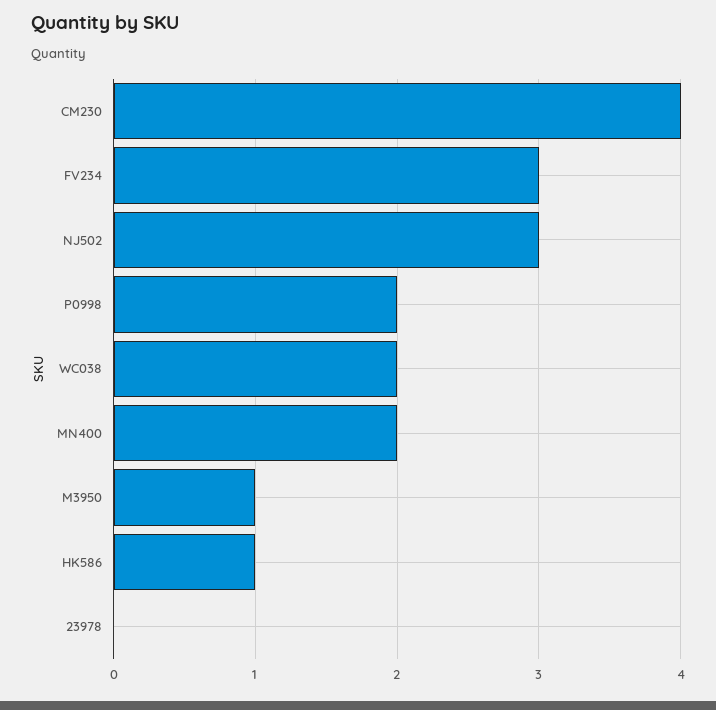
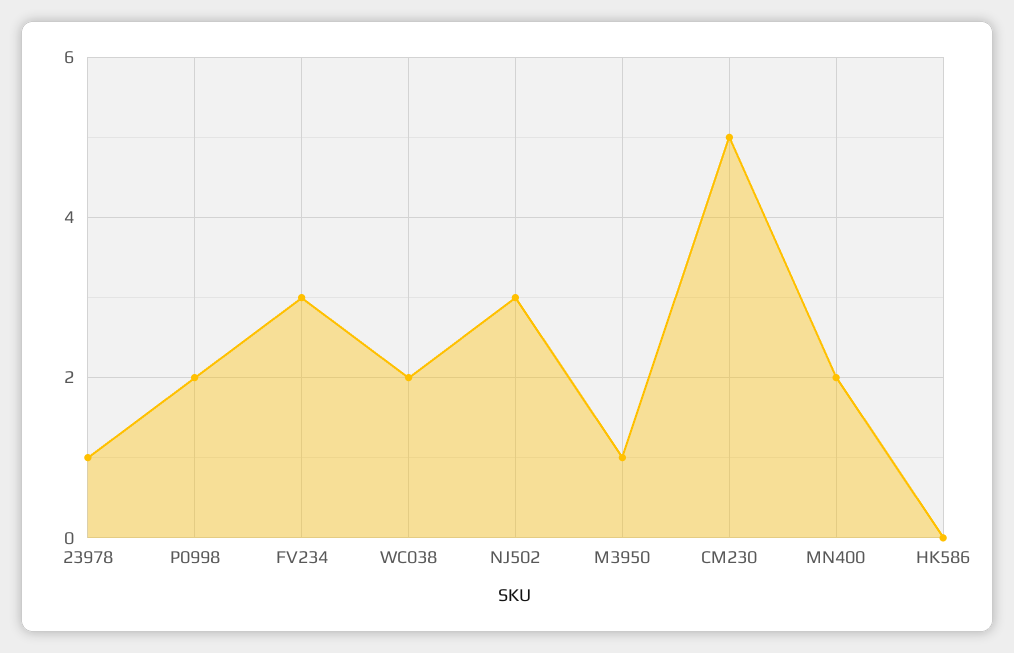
CM230: 4 -> 5
HK586: 1 -> 0
23978: 0 -> 1

